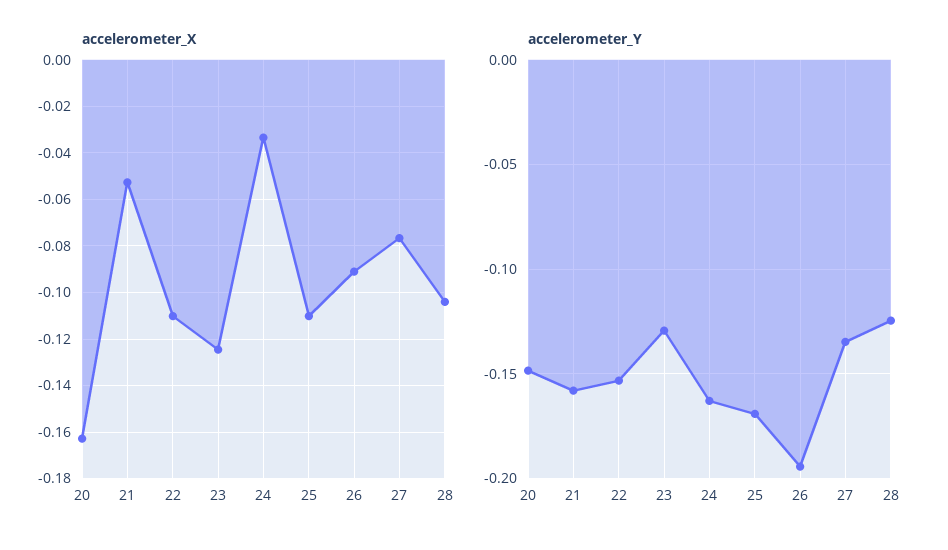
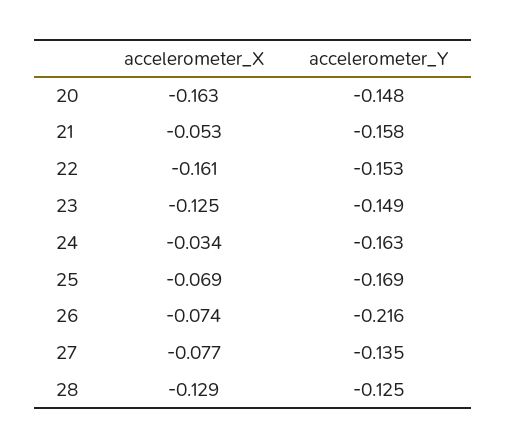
accelerometer_X, 22: -0.11 -> -0.161
accelerometer_X, 25: -0.11 -> -0.069
accelerometer_X, 26: -0.09 -> -0.074
accelerometer_X, 28: -0.105 -> -0.129
accelerometer_Y, 23: -0.13 -> -0.149
accelerometer_Y, 26: -0.195 -> -0.216

